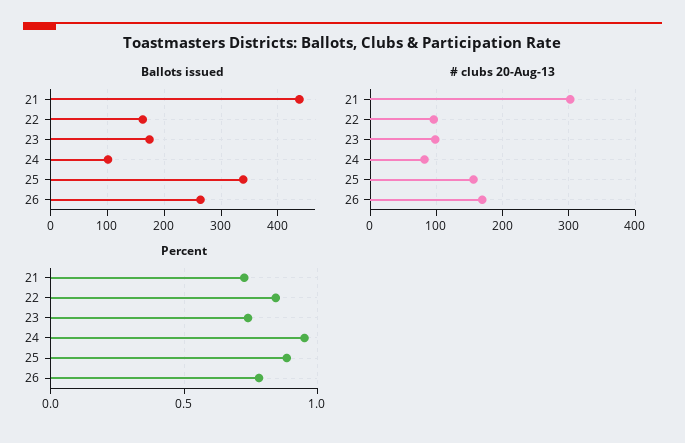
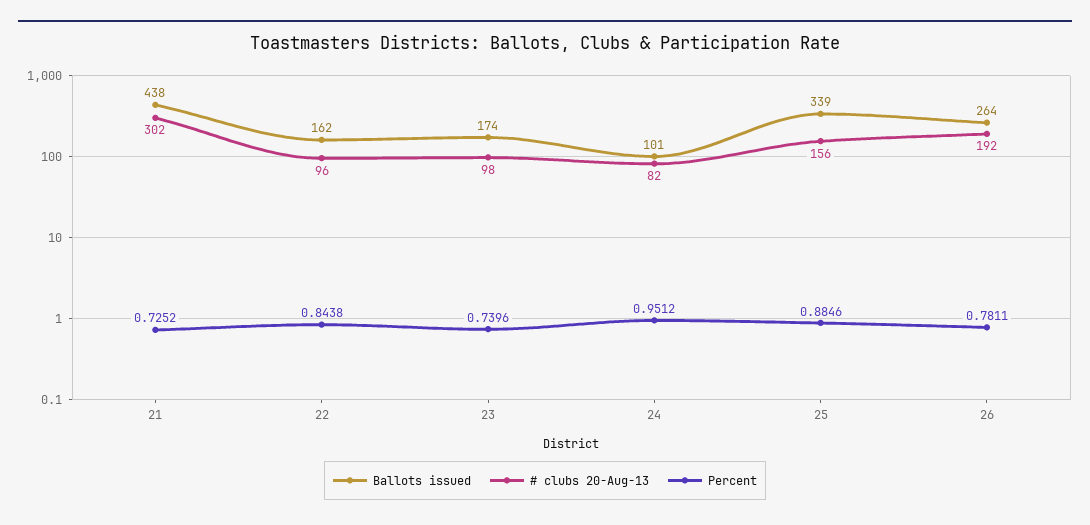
# clubs 20-Aug-13, 26: 170 -> 192

